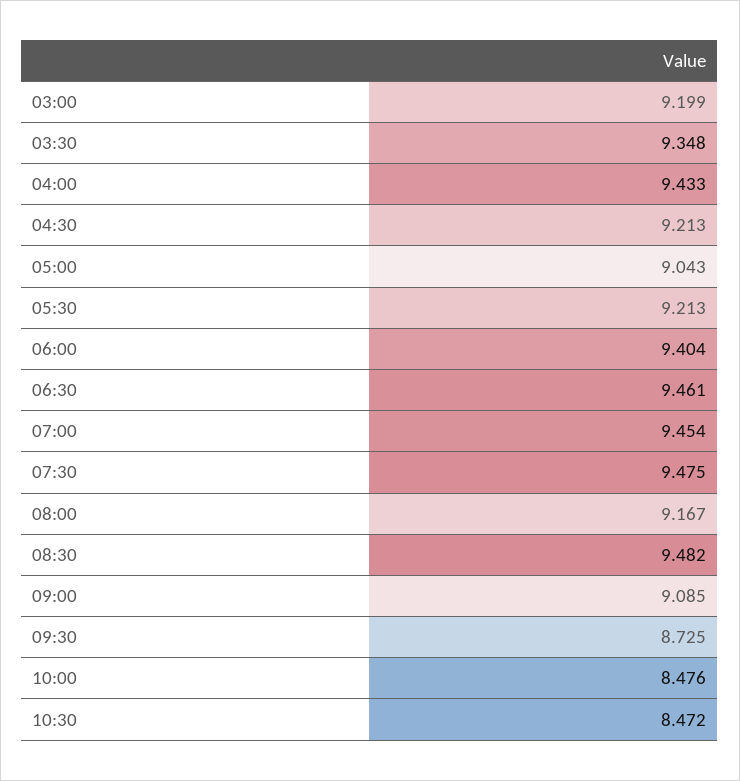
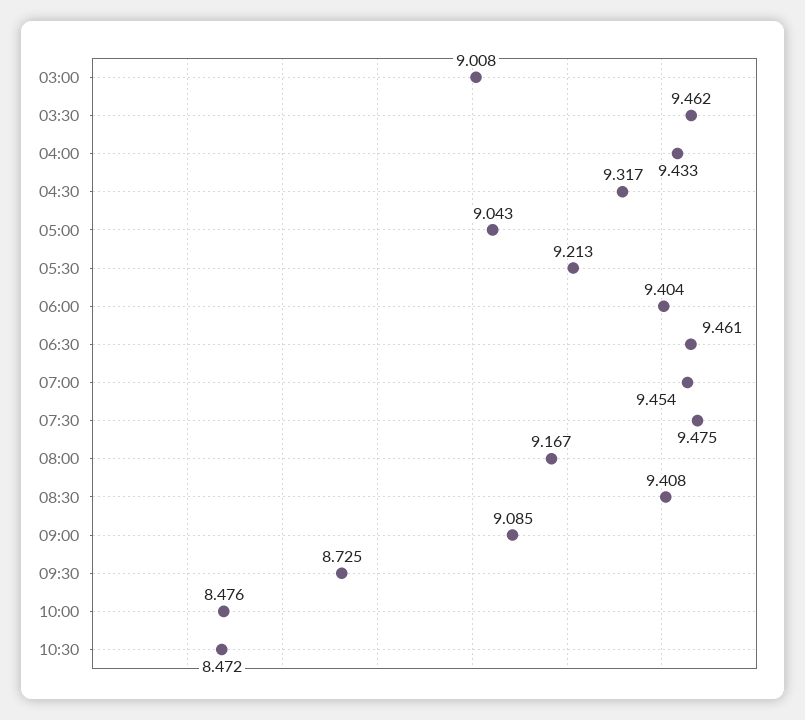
03:00: 9.199 -> 9.008
03:30: 9.348 -> 9.462
04:30: 9.213 -> 9.317
08:30: 9.482 -> 9.408

